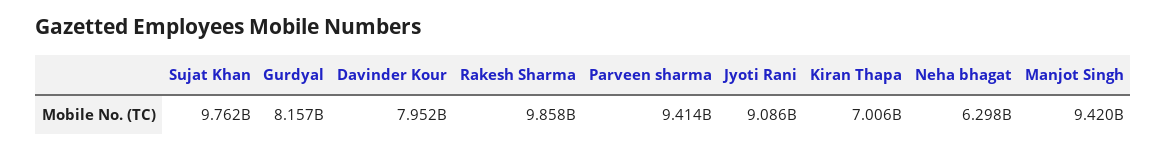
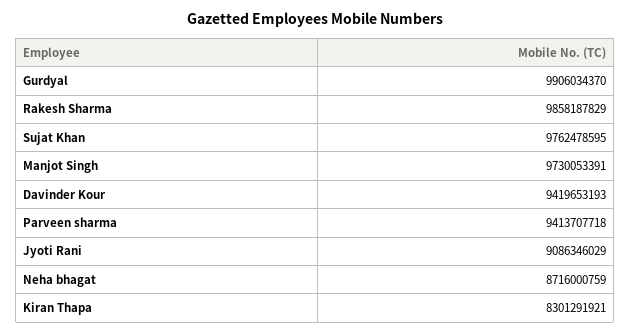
Gurdyal: 8157000000 -> 9906034370
Davinder Kour: 7952000000 -> 9419653193
Kiran Thapa: 7006000000 -> 8301291921
Neha bhagat: 6298000000 -> 8716000759
Manjot Singh: 9420000000 -> 9730053391

